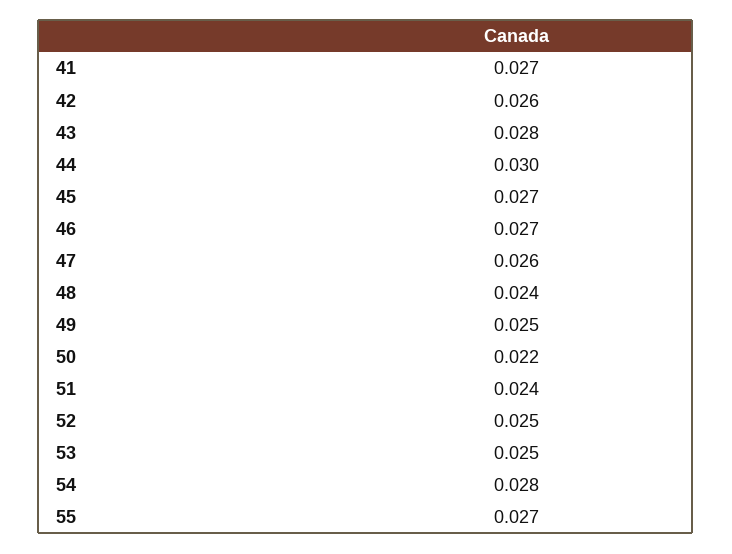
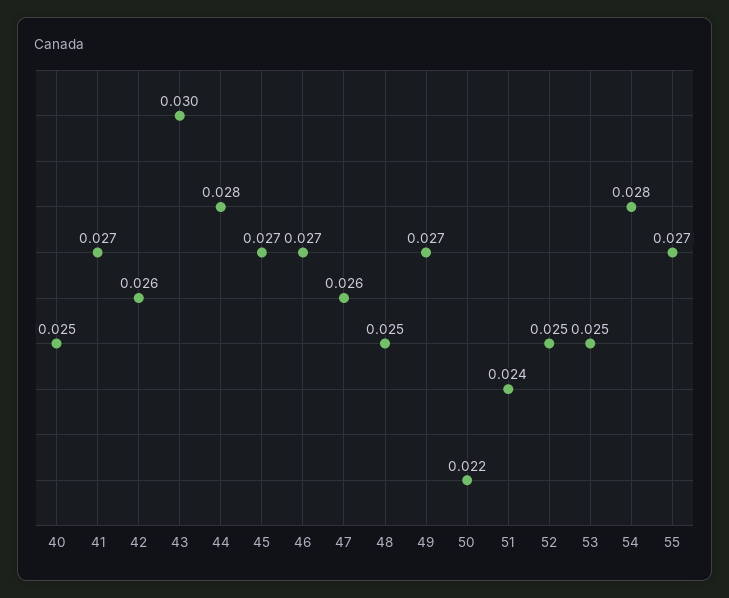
43: 0.028 -> 0.03
44: 0.03 -> 0.028
48: 0.024 -> 0.025
49: 0.025 -> 0.027
40: none -> 0.025

